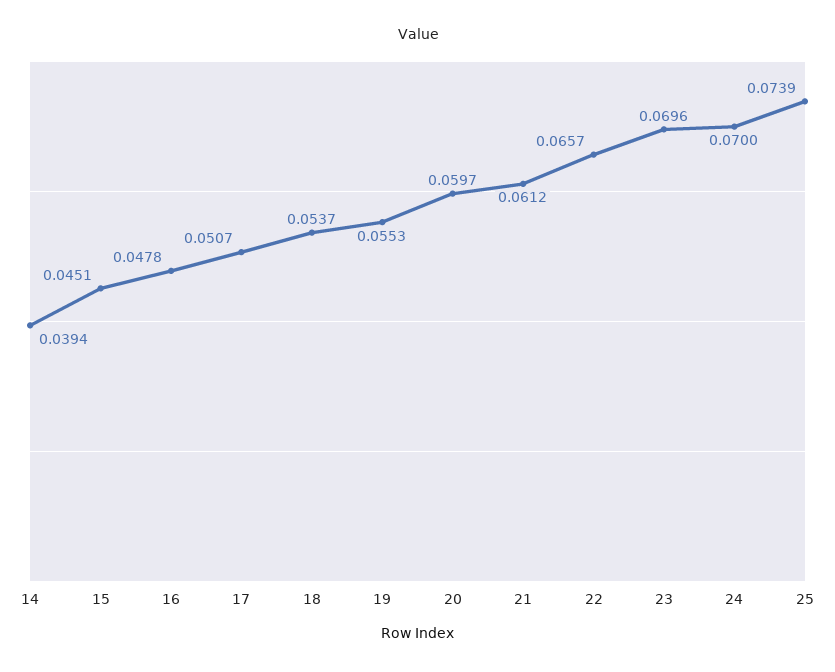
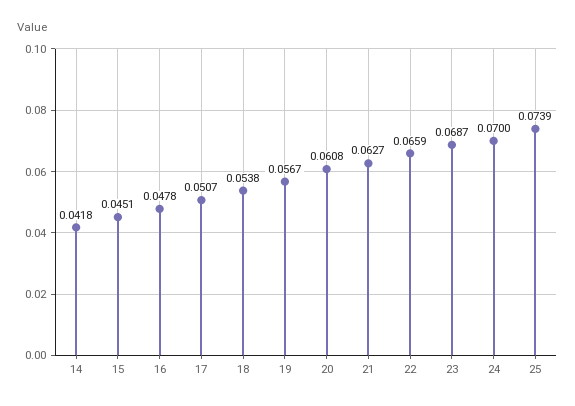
14: 0.0394 -> 0.0418
18: 0.0537 -> 0.0538
19: 0.0553 -> 0.0567
20: 0.0597 -> 0.0608
21: 0.0612 -> 0.0627
22: 0.0657 -> 0.0659
23: 0.0696 -> 0.0687

